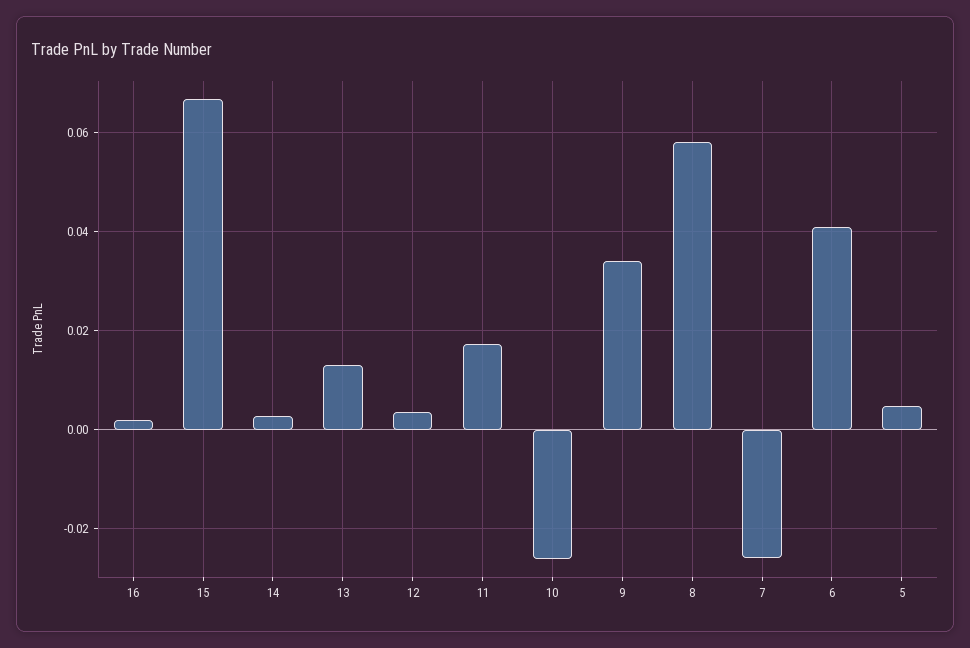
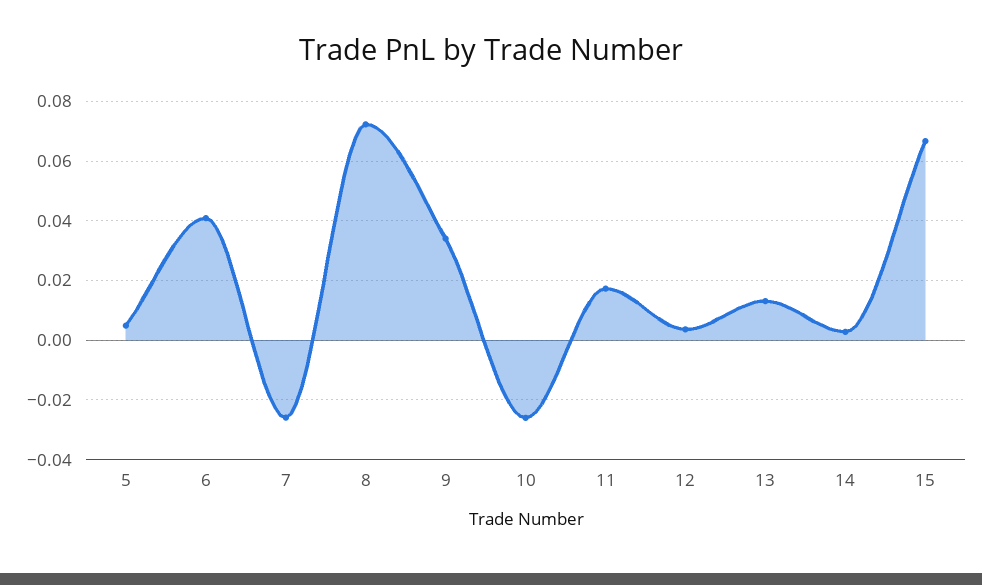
16: 0.002 -> none
8: 0.058 -> 0.0725

